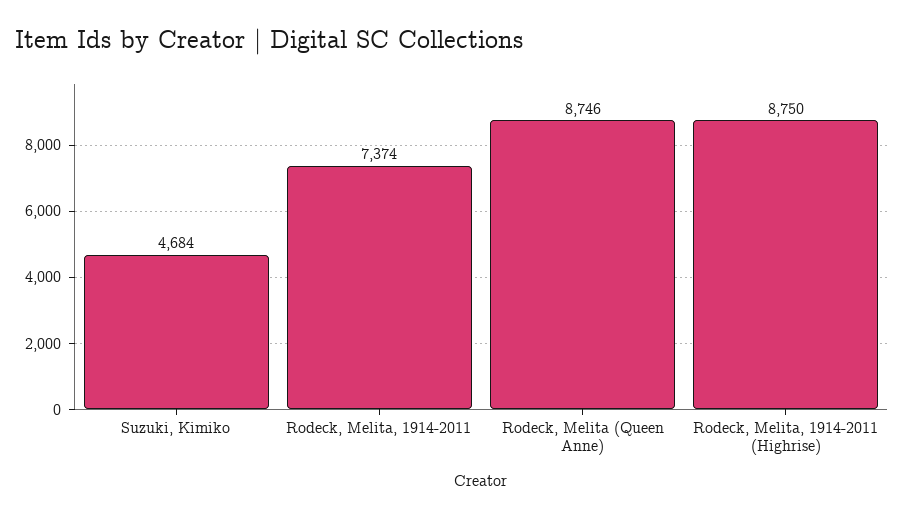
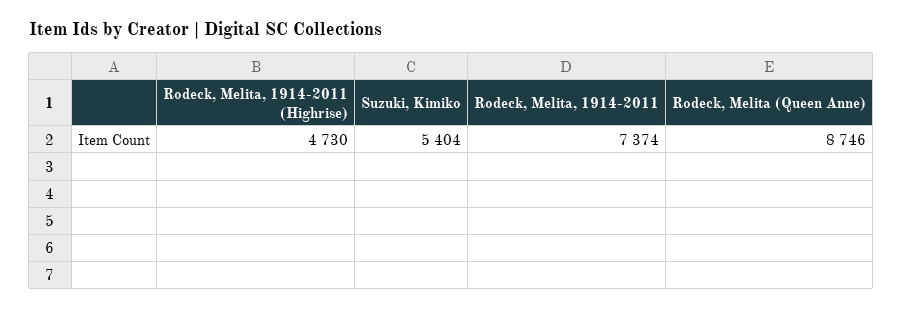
Suzuki, Kimiko: 4684 -> 5404
Rodeck, Melita, 1914-2011 (Highrise): 8750 -> 4730

